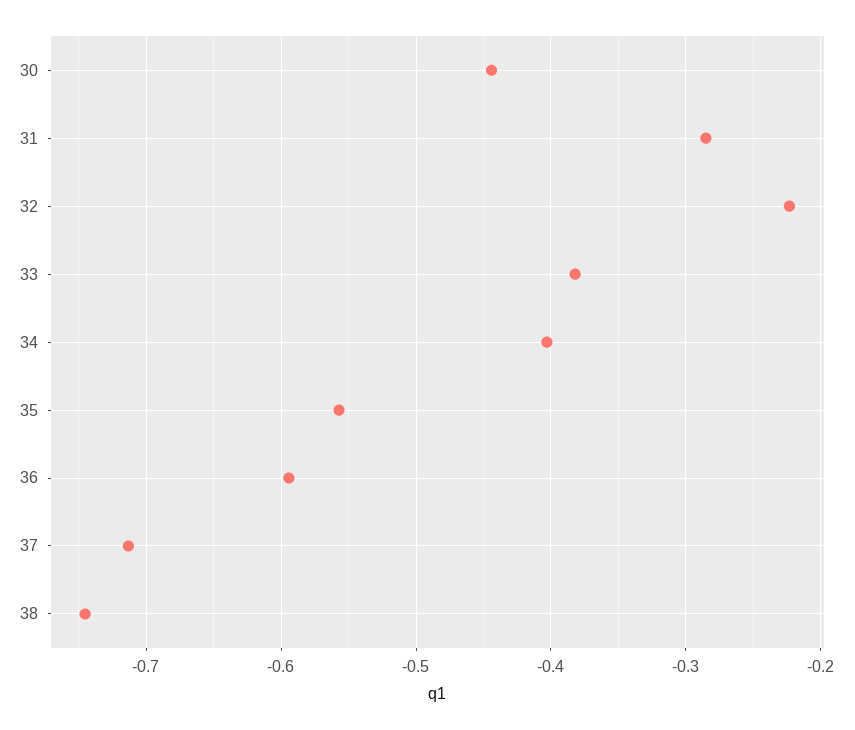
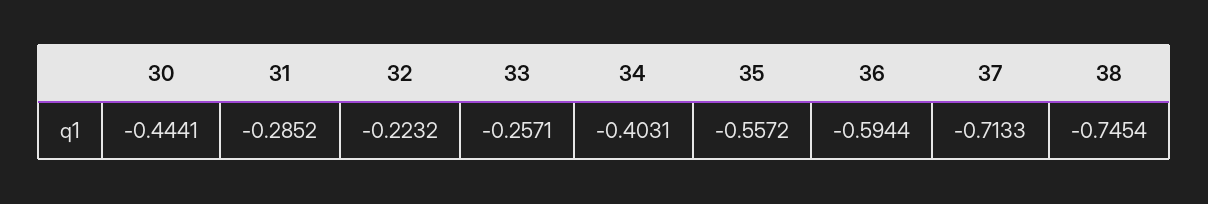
33: -0.38 -> -0.2571

